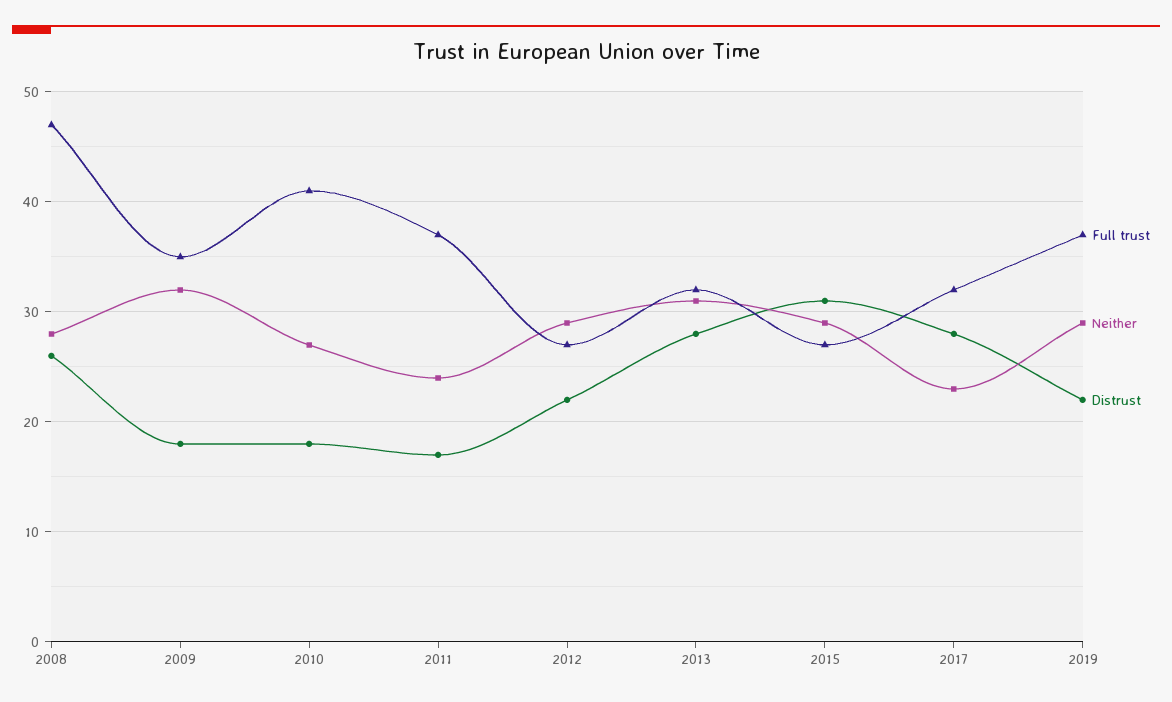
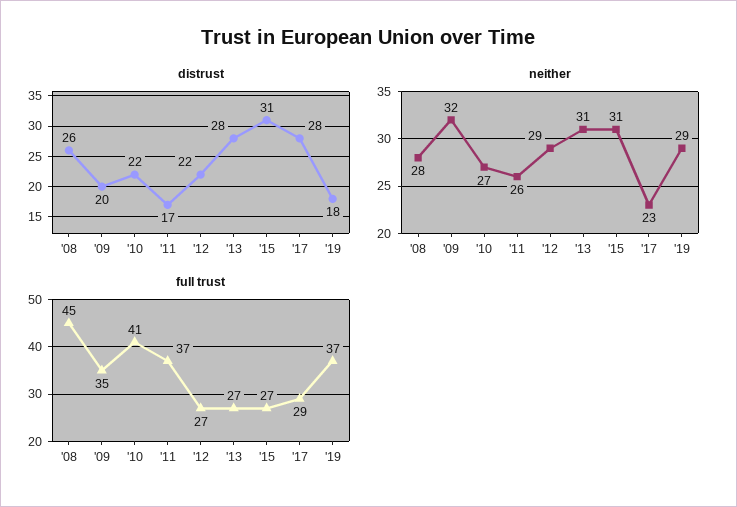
Full trust, 2008: 47 -> 45
Distrust, 2009: 18 -> 20
Distrust, 2010: 18 -> 22
Neither, 2011: 24 -> 26
Full trust, 2013: 32 -> 27
Neither, 2015: 29 -> 31
Full trust, 2017: 32 -> 29
Distrust, 2019: 22 -> 18

